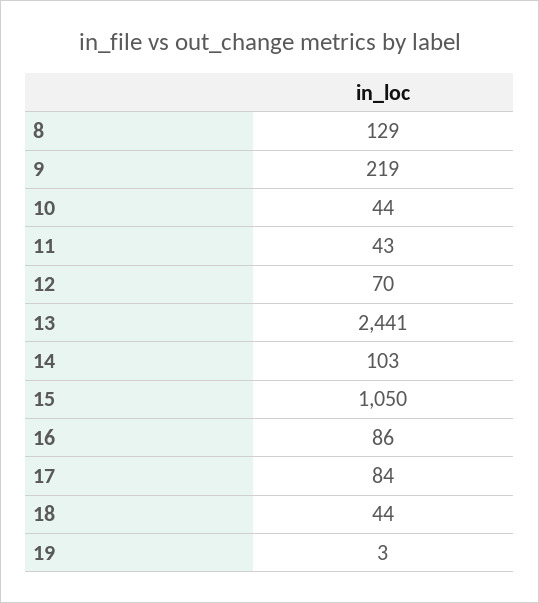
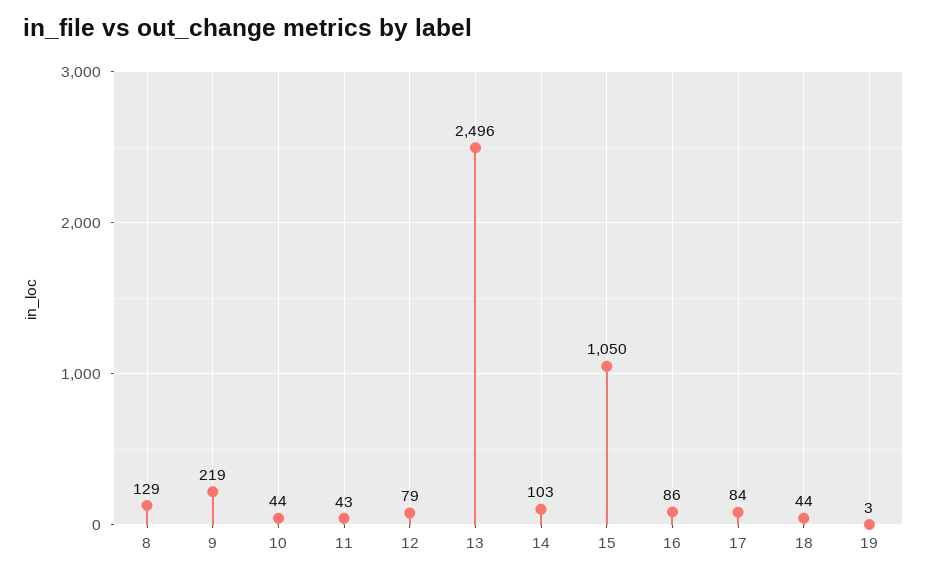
12: 70 -> 79
13: 2441 -> 2496

